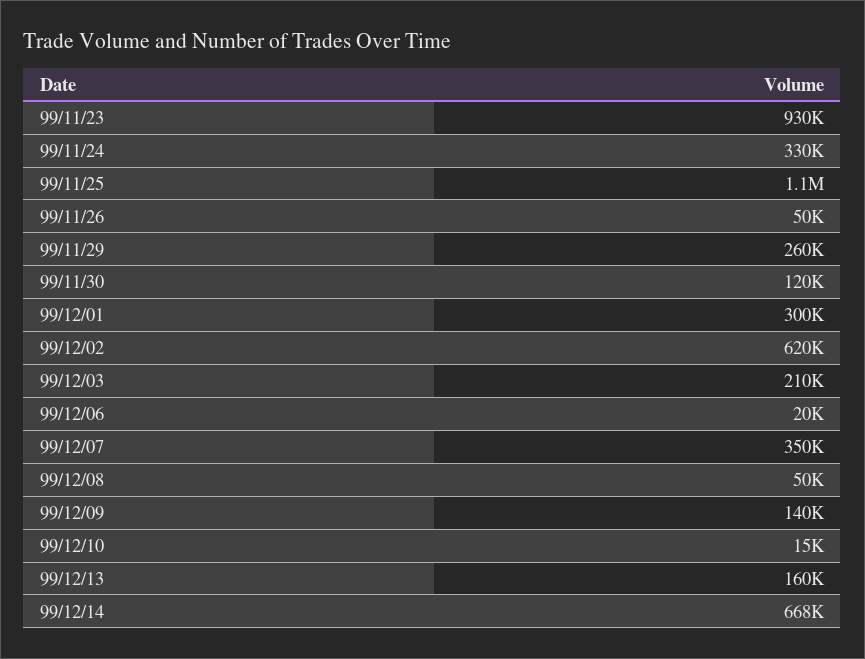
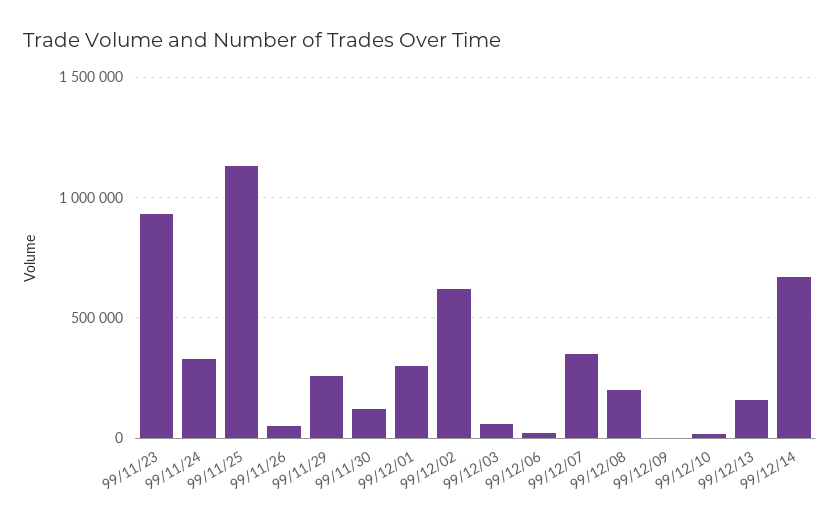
99/12/03: 210000 -> 50000
99/12/08: 50000 -> 200000
99/12/09: 140000 -> 0

